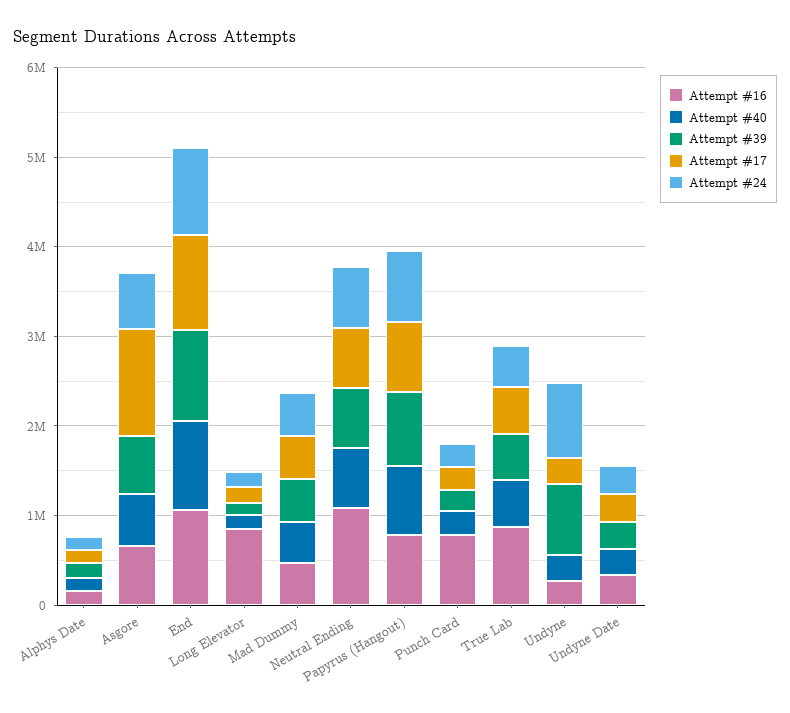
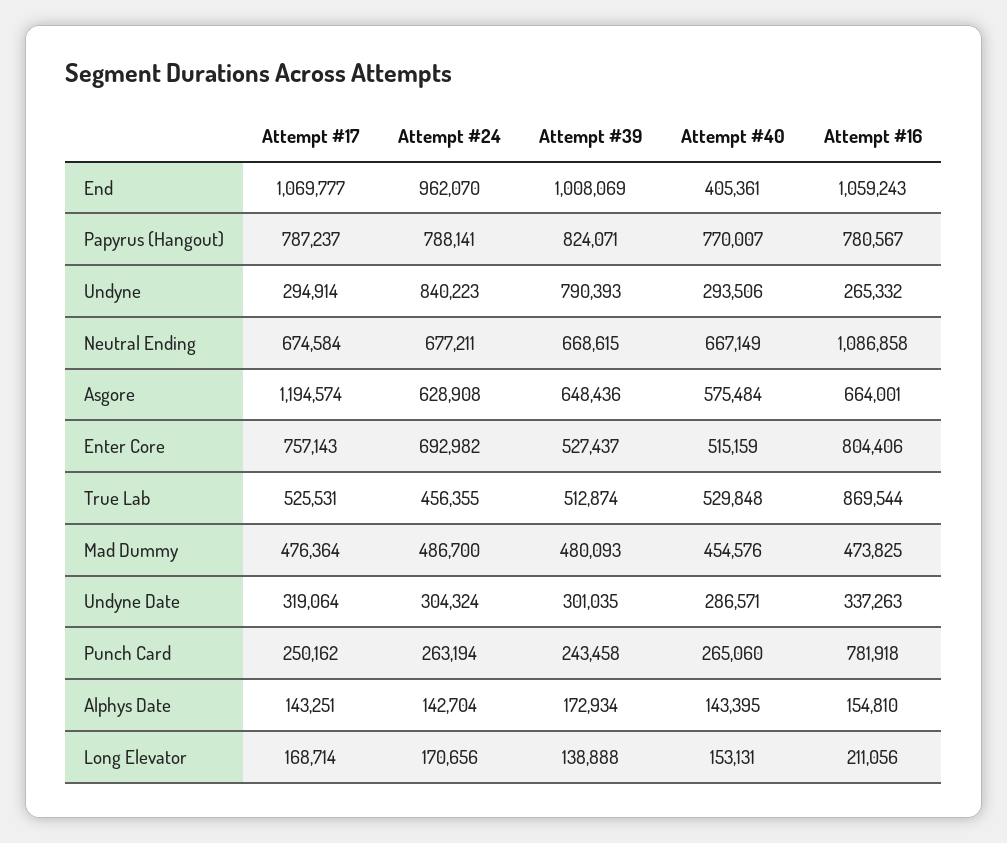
Attempt #40, End: 1000000 -> 405361
Attempt #16, Long Elevator: 800000 -> 211056
Attempt #17, Enter Core: none -> 757143
Attempt #24, Enter Core: none -> 692982
Attempt #39, Enter Core: none -> 527437
Attempt #40, Enter Core: none -> 515159
Attempt #16, Enter Core: none -> 804406

